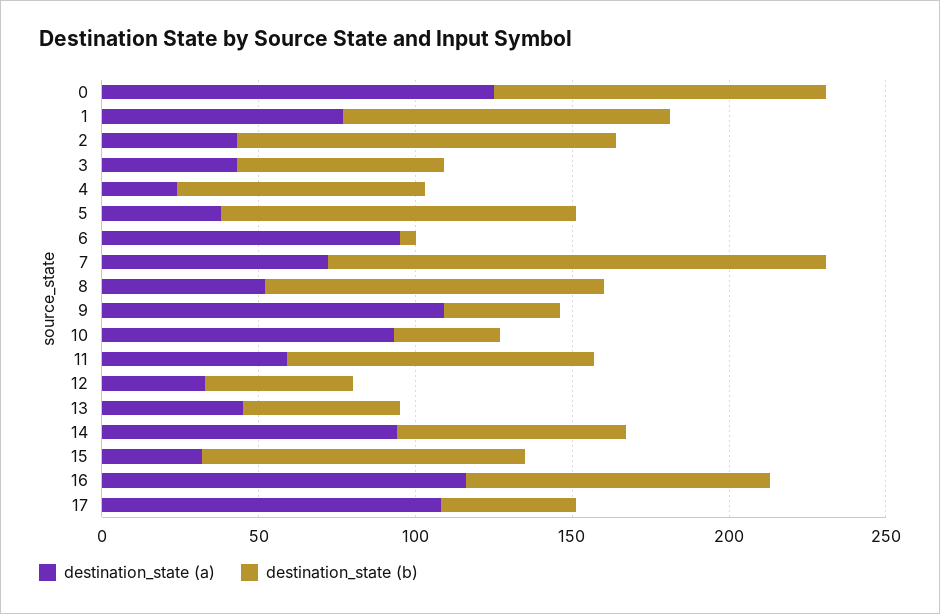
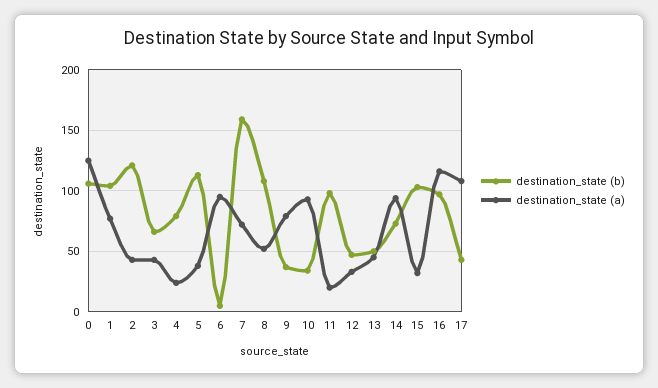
destination_state (a), 9: 110 -> 80
destination_state (a), 11: 60 -> 20

